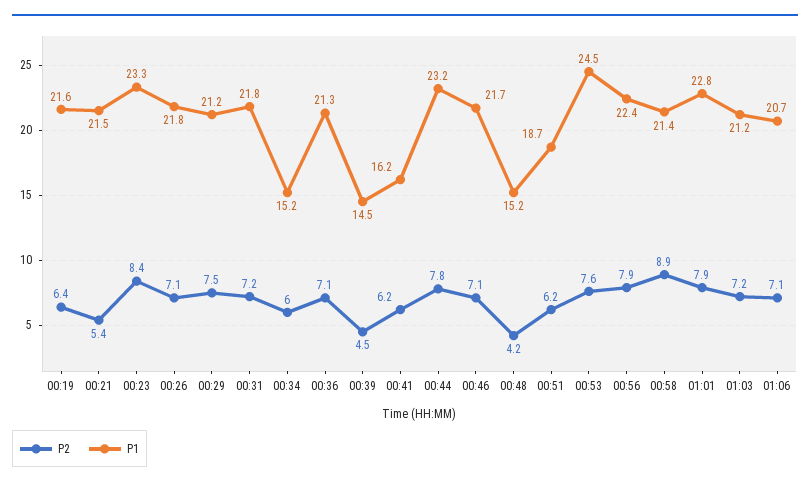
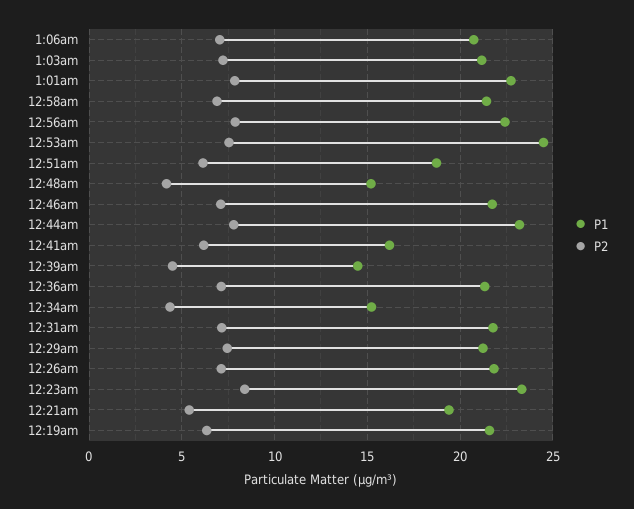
P1, 00:21: 21.5 -> 19.5
P2, 00:34: 6 -> 4.5
P2, 00:58: 8.9 -> 7

